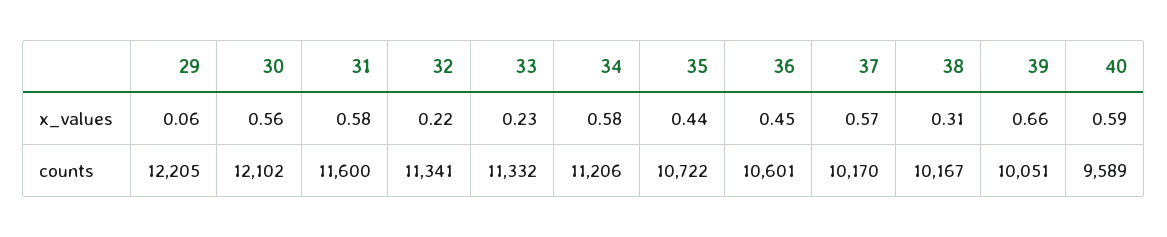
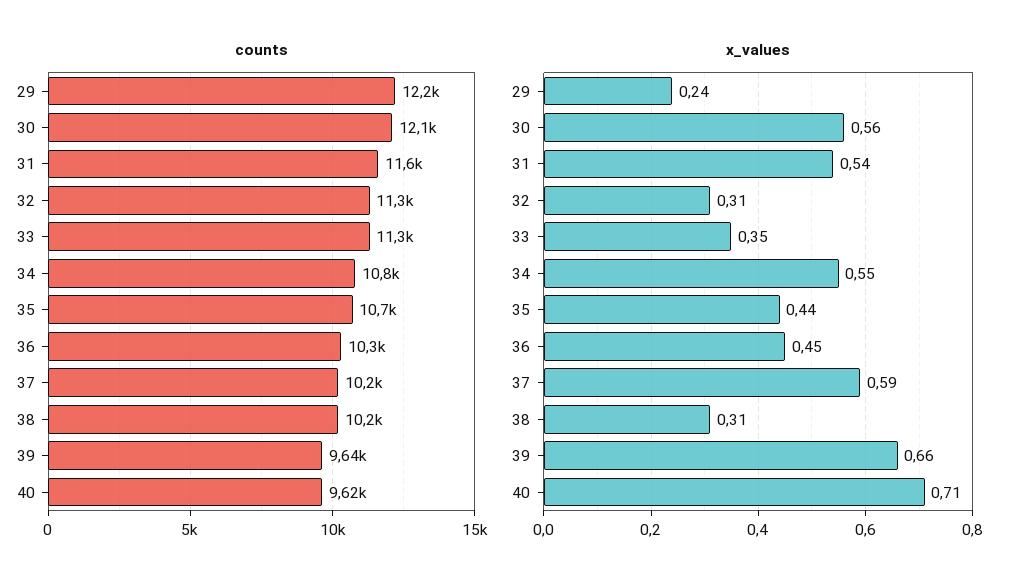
x_values, 29: 0.06 -> 0.24
x_values, 31: 0.58 -> 0.54
x_values, 32: 0.22 -> 0.31
x_values, 33: 0.23 -> 0.35
x_values, 34: 0.58 -> 0.55
x_values, 37: 0.57 -> 0.59
x_values, 40: 0.59 -> 0.71
counts, 34: 11206 -> 10800
counts, 36: 10601 -> 10300
counts, 39: 10051 -> 9640
counts, 40: 9589 -> 9620

